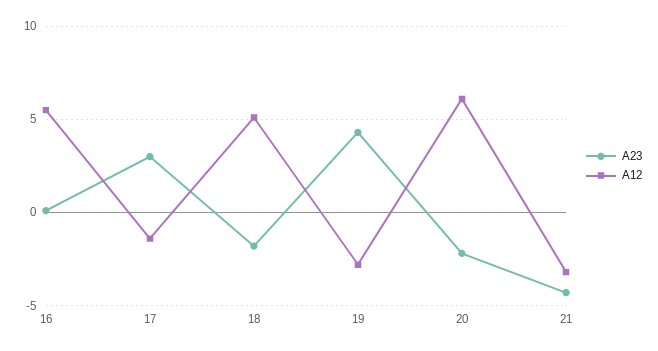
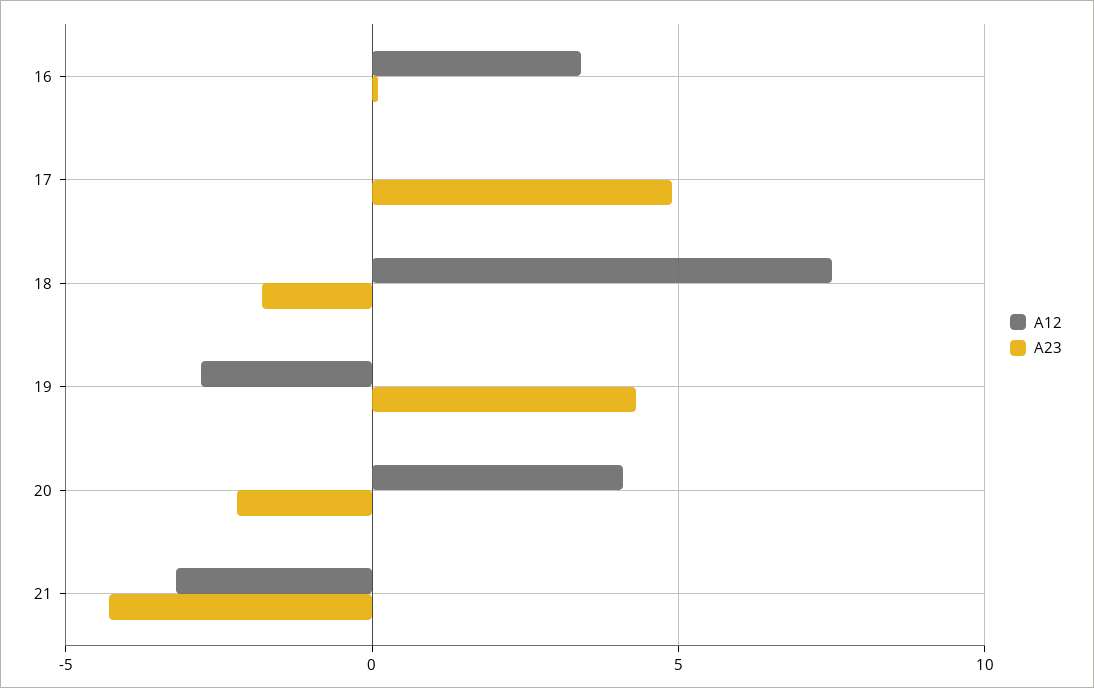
A12, 16: 5.5 -> 3.5
A23, 17: 3 -> 5
A12, 17: -1.5 -> 0
A12, 18: 5 -> 7.5
A12, 20: 6 -> 4

